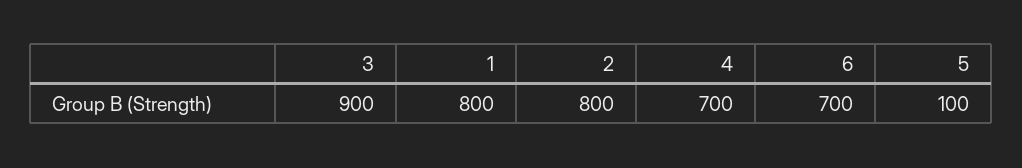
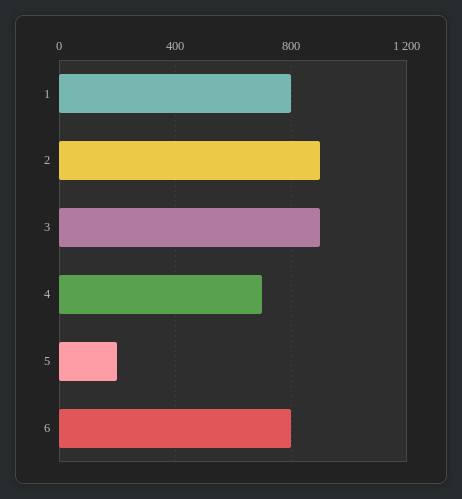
2: 800 -> 900
6: 700 -> 800
5: 100 -> 200

